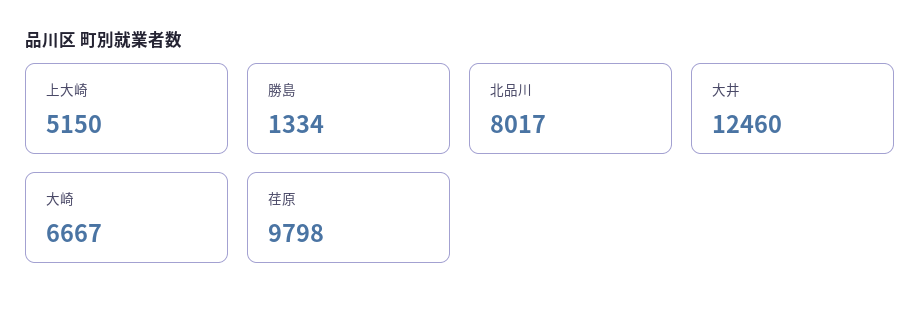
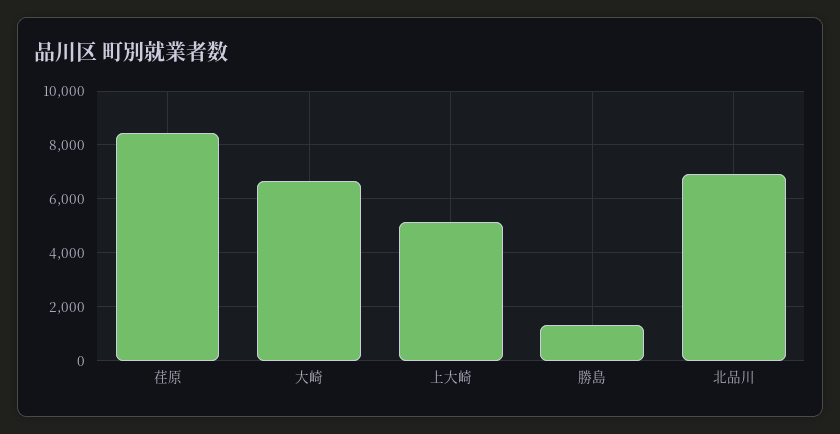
北品川: 8017 -> 7000
大井: 12460 -> none
荏原: 9798 -> 8500

